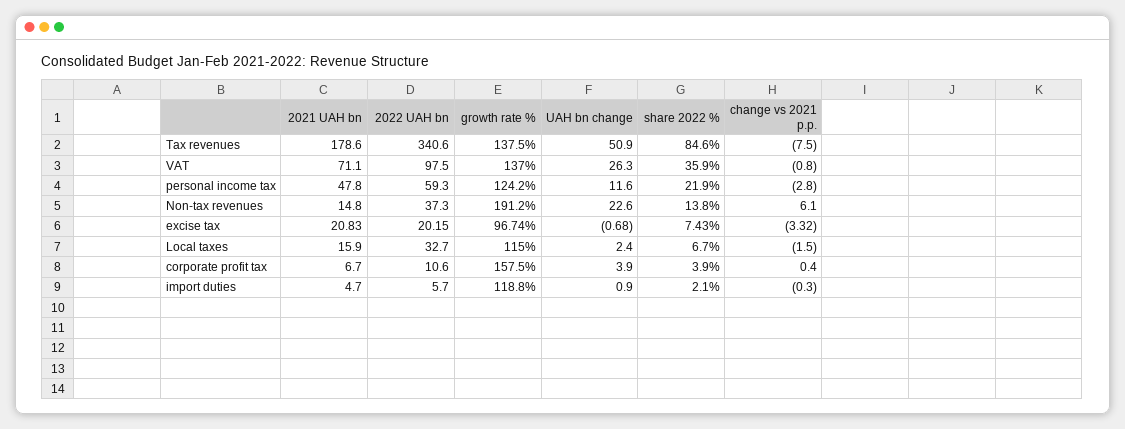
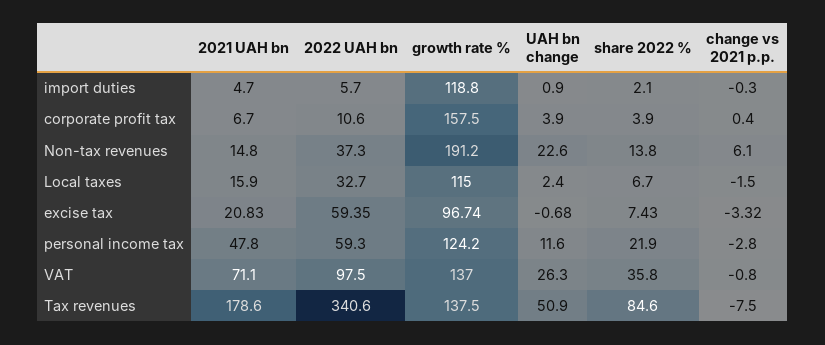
share 2022 %, VAT: 35.9 -> 35.8
2022 UAH bn, excise tax: 20.15 -> 59.35

